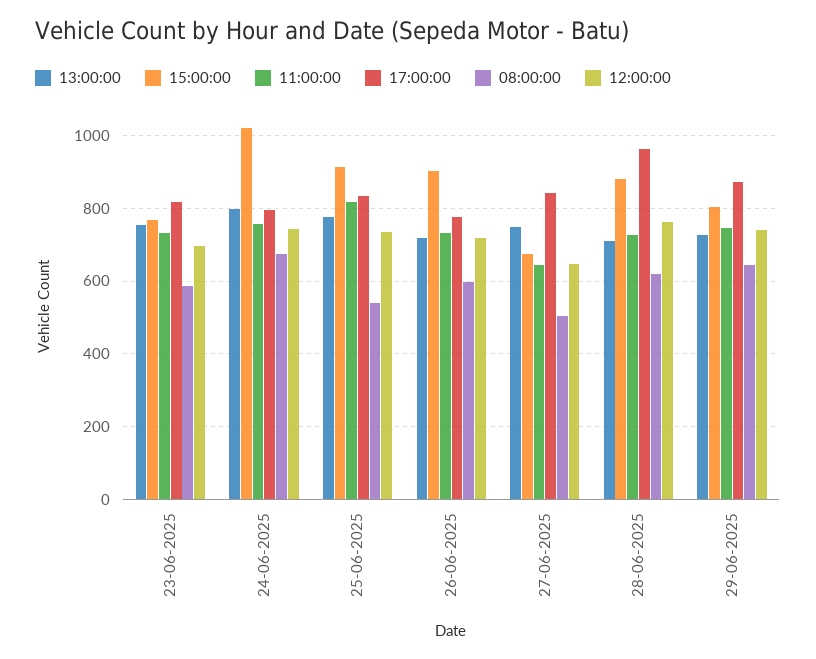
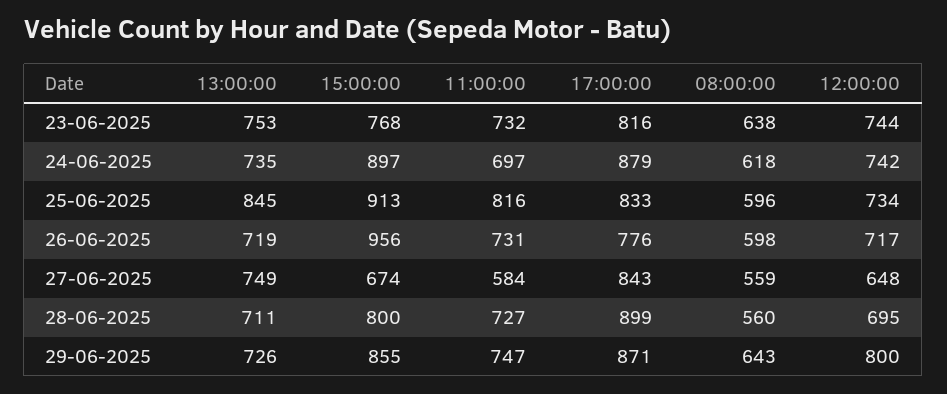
08:00:00, 23-06-2025: 580 -> 638
12:00:00, 23-06-2025: 700 -> 744
13:00:00, 24-06-2025: 800 -> 735
15:00:00, 24-06-2025: 1020 -> 897
11:00:00, 24-06-2025: 760 -> 697
17:00:00, 24-06-2025: 800 -> 879
08:00:00, 24-06-2025: 680 -> 618
13:00:00, 25-06-2025: 780 -> 845
08:00:00, 25-06-2025: 540 -> 596
15:00:00, 26-06-2025: 900 -> 956
11:00:00, 27-06-2025: 640 -> 584
08:00:00, 27-06-2025: 500 -> 559
15:00:00, 28-06-2025: 880 -> 800
17:00:00, 28-06-2025: 960 -> 899
08:00:00, 28-06-2025: 620 -> 560
12:00:00, 28-06-2025: 760 -> 695
15:00:00, 29-06-2025: 800 -> 855
12:00:00, 29-06-2025: 740 -> 800

